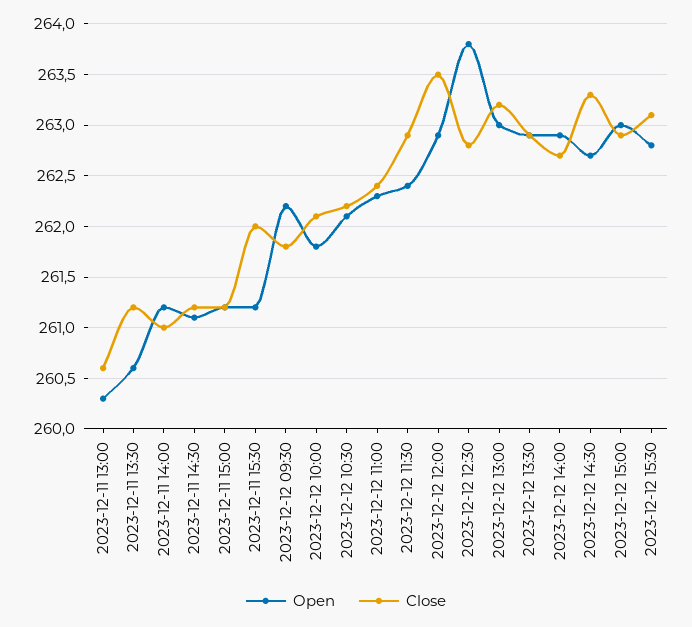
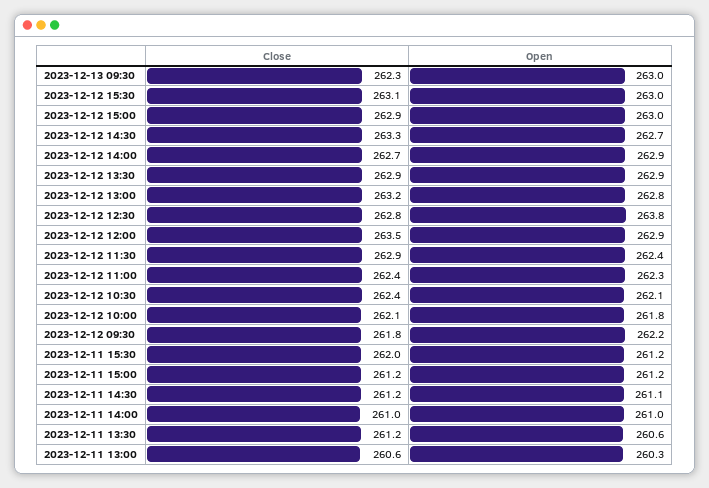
Open, 2023-12-11 14:00: 261.2 -> 261
Close, 2023-12-12 10:30: 262.2 -> 262.4
Open, 2023-12-12 13:00: 263 -> 262.8
Open, 2023-12-12 15:30: 262.8 -> 263
Close, 2023-12-13 09:30: none -> 262.3
Open, 2023-12-13 09:30: none -> 263

